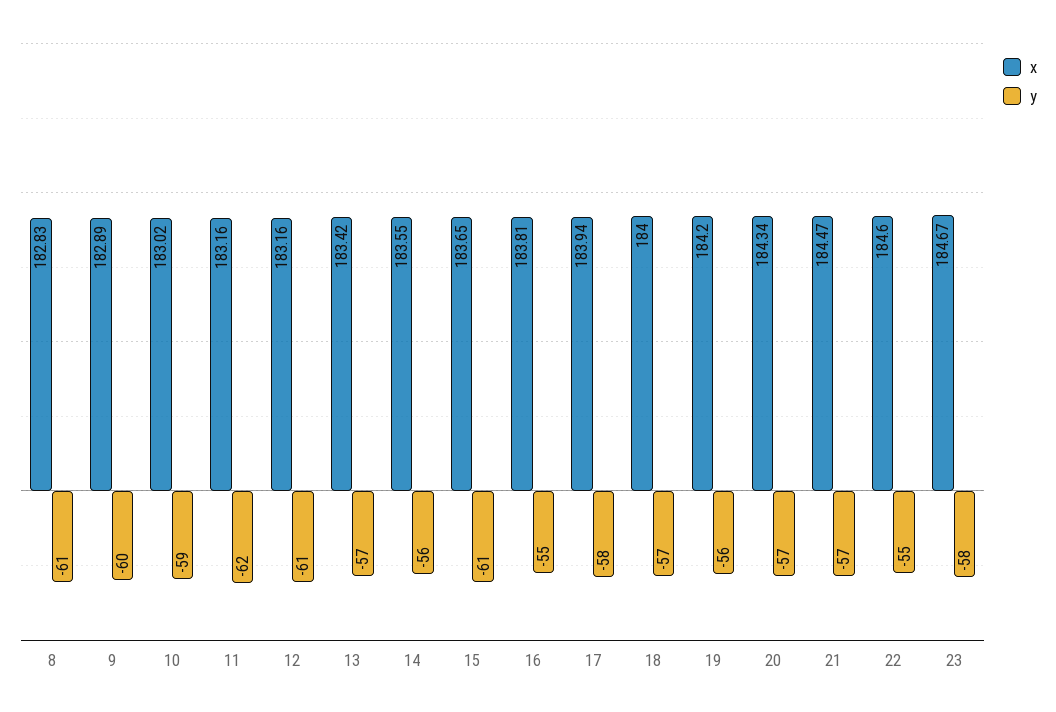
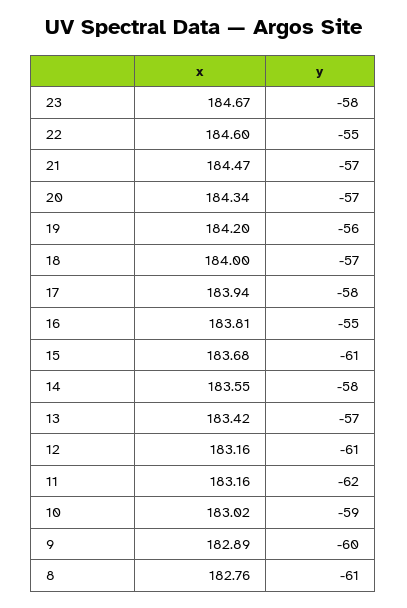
x, 8: 182.83 -> 182.76
y, 14: -56 -> -58
x, 15: 183.65 -> 183.68

